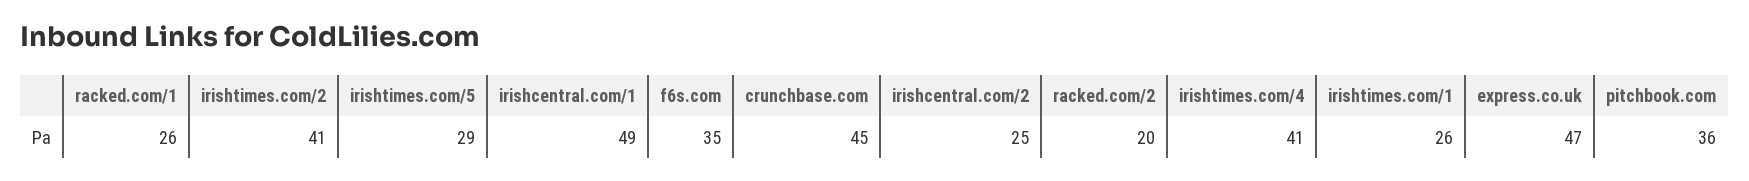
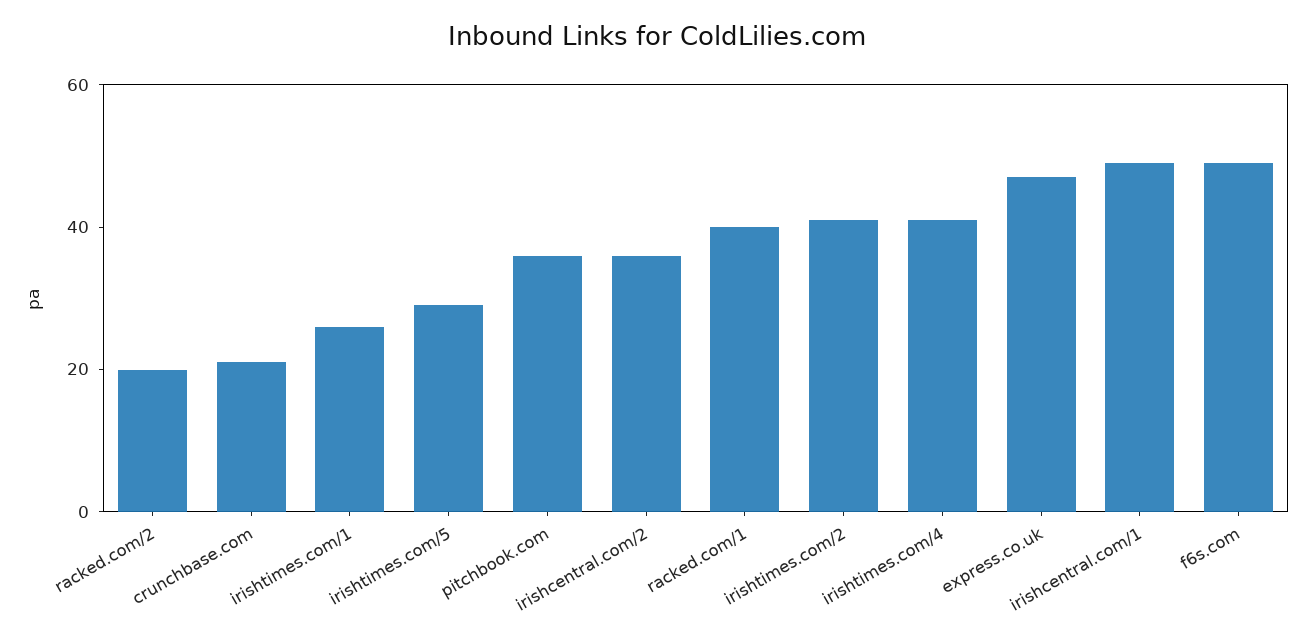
racked.com/1: 26 -> 40
f6s.com: 35 -> 50
crunchbase.com: 45 -> 20
irishcentral.com/2: 25 -> 35

